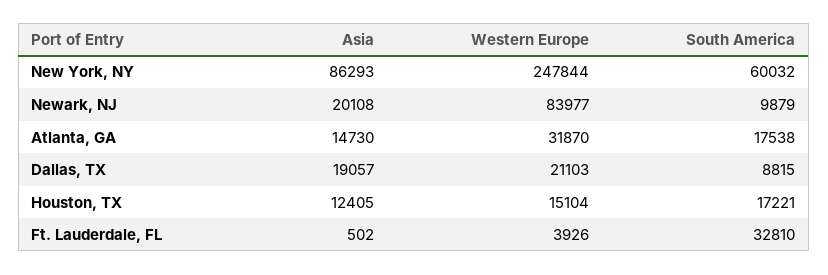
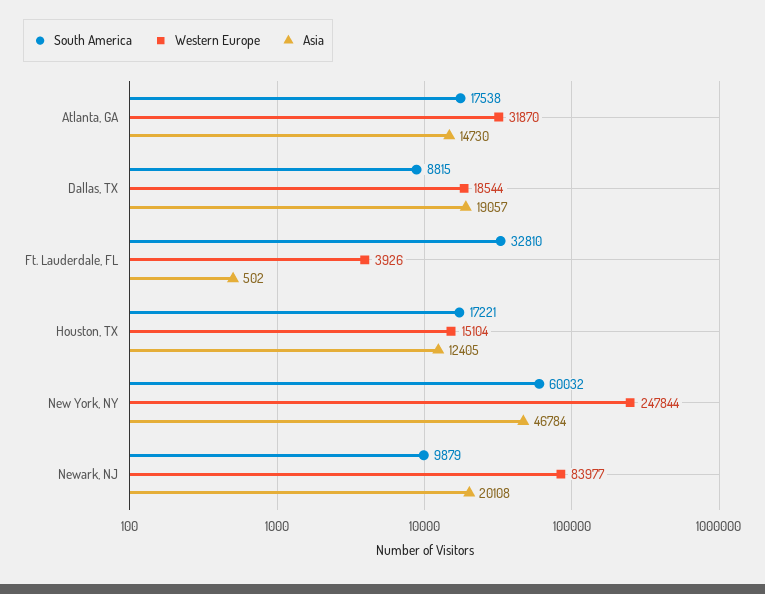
Asia, New York, NY: 86293 -> 46784
Western Europe, Dallas, TX: 21103 -> 18544

